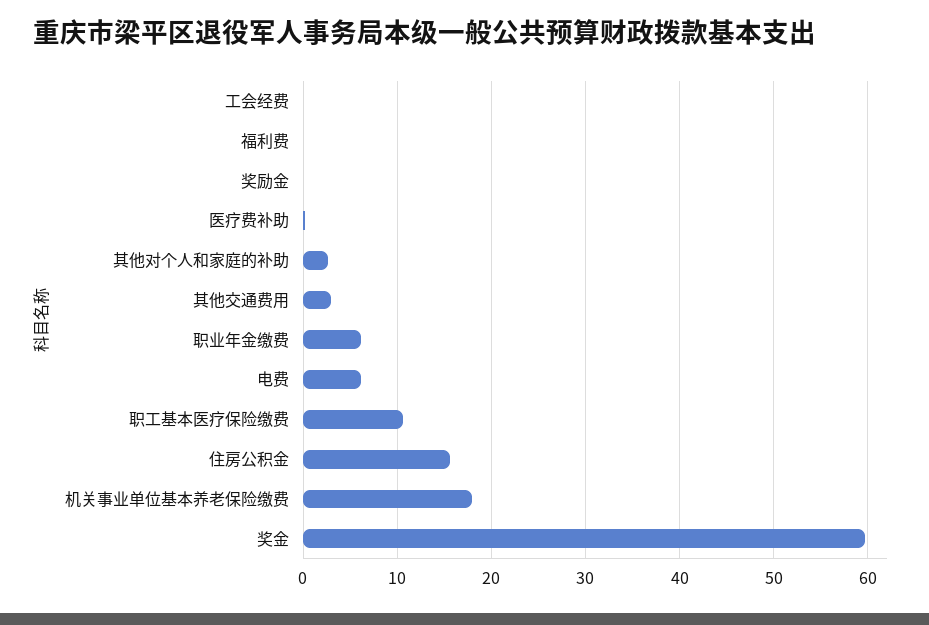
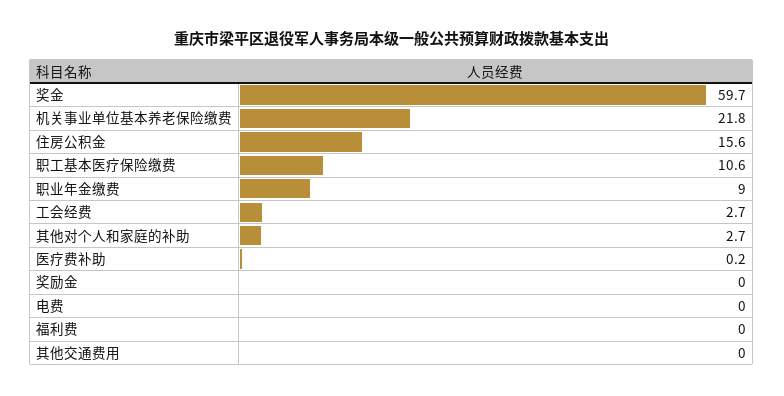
工会经费: 0 -> 2.7
其他交通费用: 3 -> 0
职业年金缴费: 6 -> 9
电费: 6 -> 0
机关事业单位基本养老保险缴费: 18 -> 21.8

